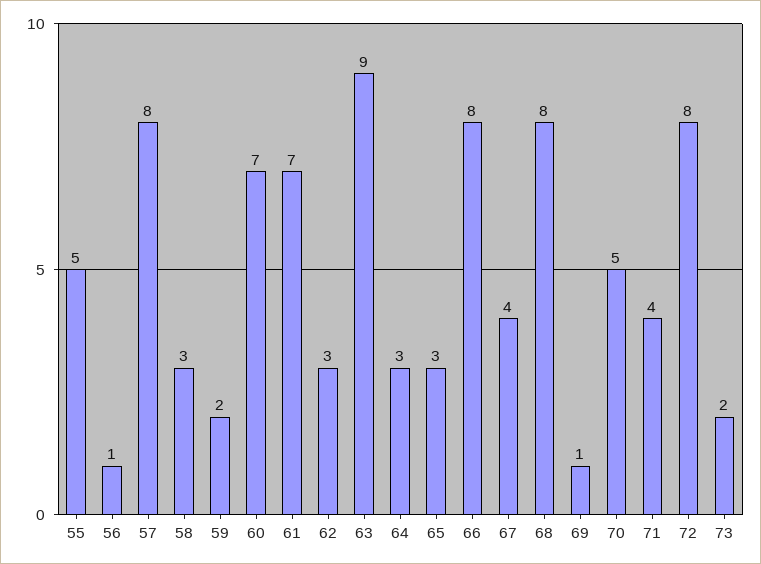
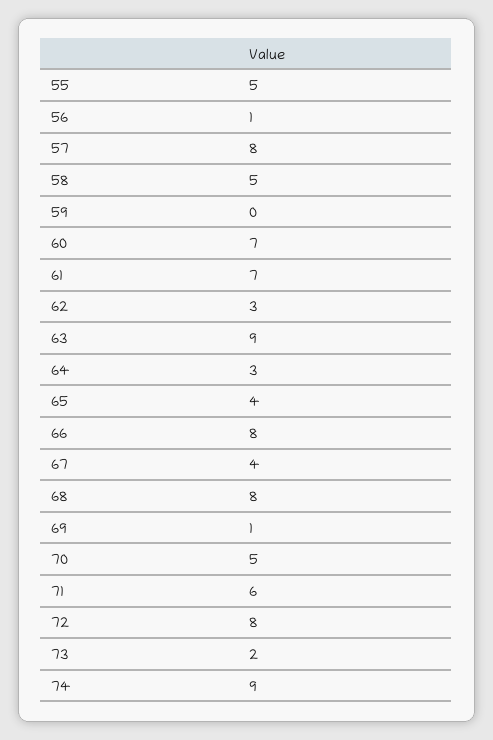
58: 3 -> 5
59: 2 -> 0
65: 3 -> 4
71: 4 -> 6
74: none -> 9

